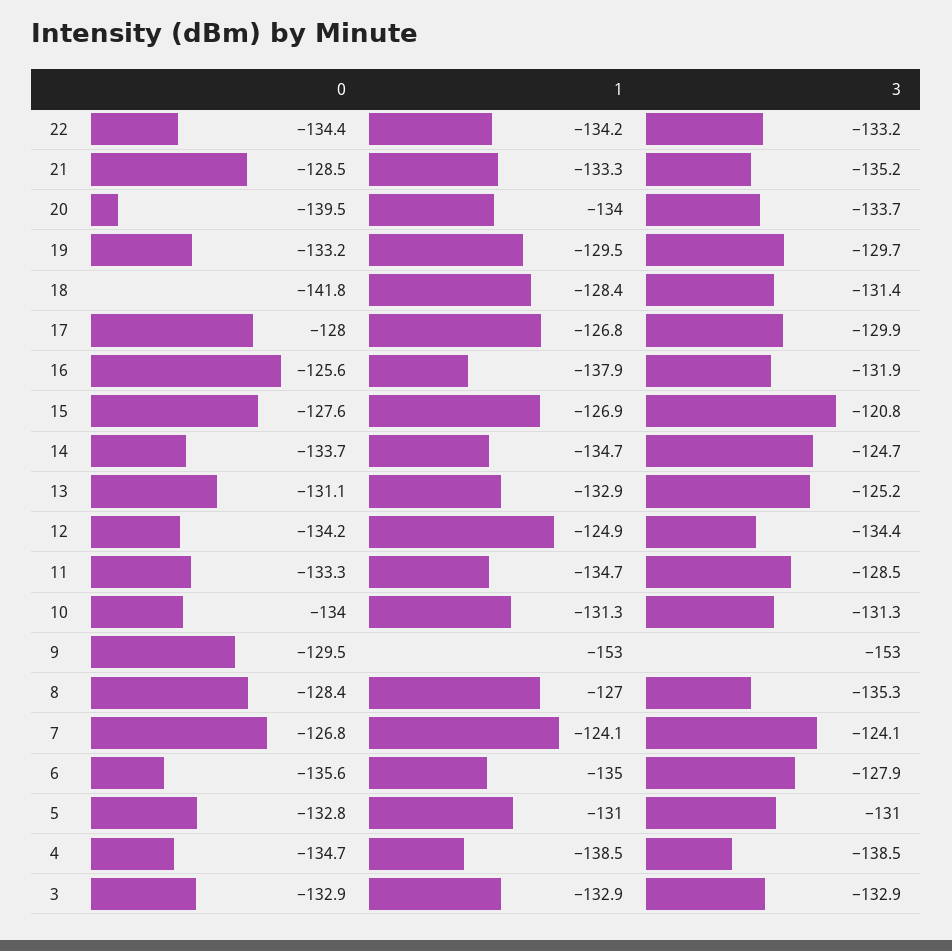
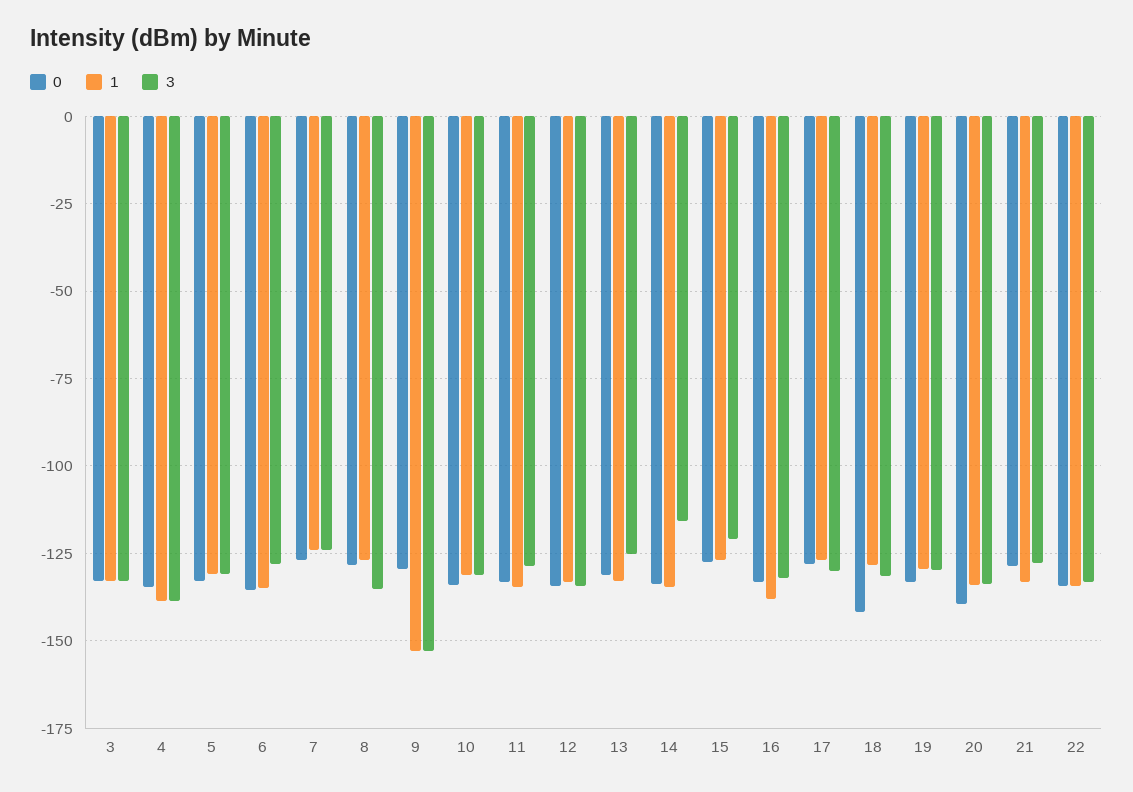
3, 21: -135.2 -> -127.5
0, 16: -125.6 -> -132.5
3, 14: -124.7 -> -115
1, 12: -124.9 -> -132.5

